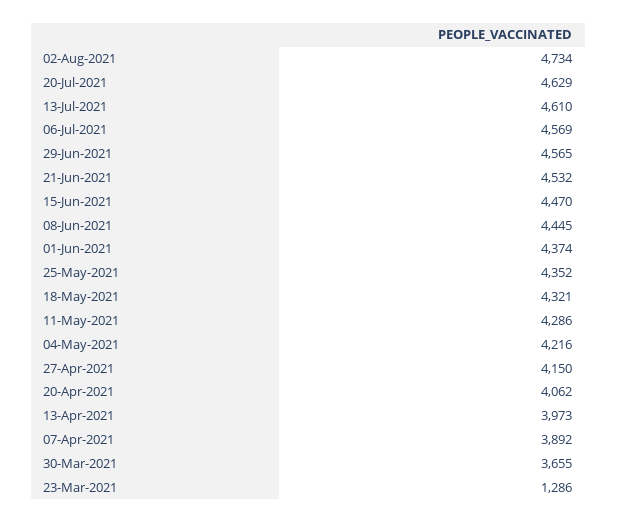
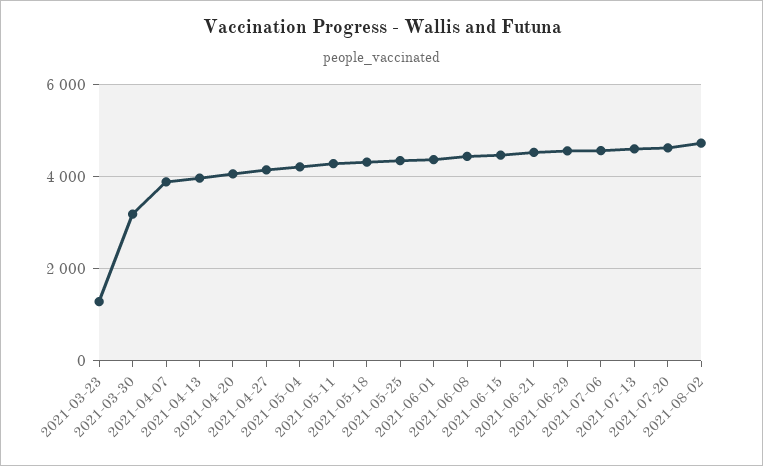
30-Mar-2021: 3655 -> 3200

